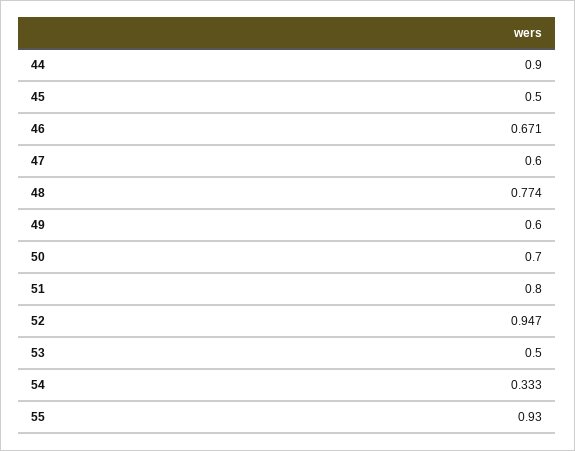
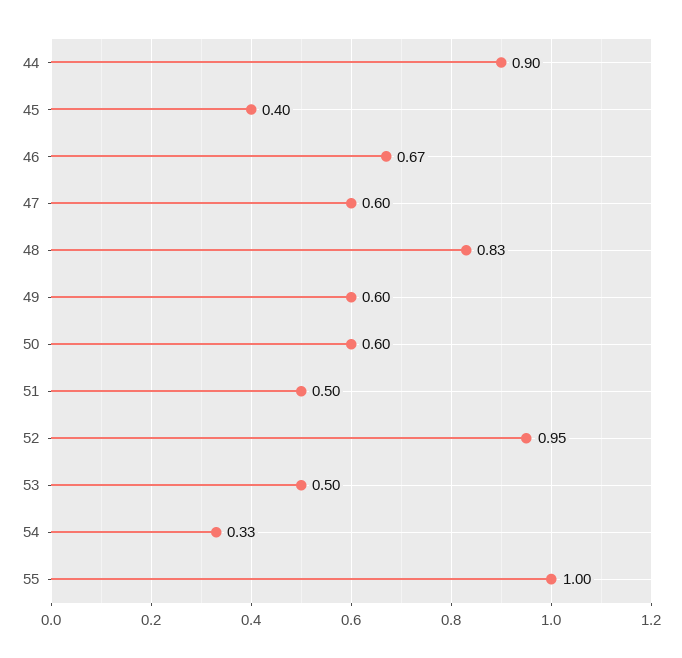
45: 0.5 -> 0.4
48: 0.774 -> 0.83
50: 0.7 -> 0.6
51: 0.8 -> 0.5
55: 0.93 -> 1

